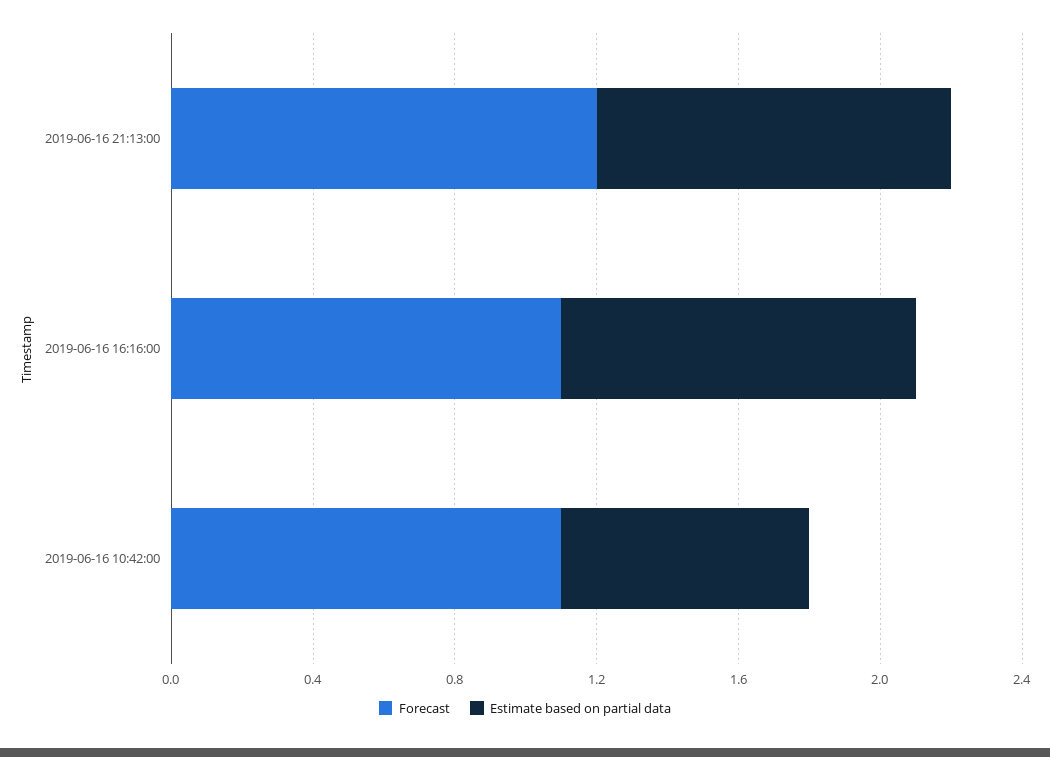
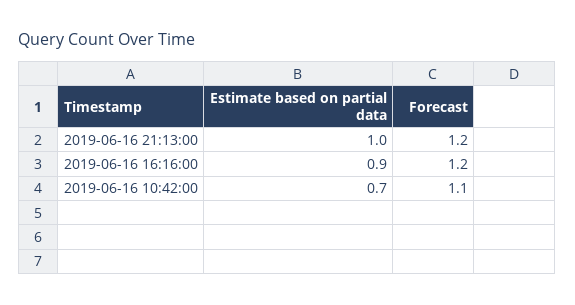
Forecast, 2019-06-16 16:16:00: 1.1 -> 1.2
Estimate based on partial data, 2019-06-16 16:16:00: 1 -> 0.9

